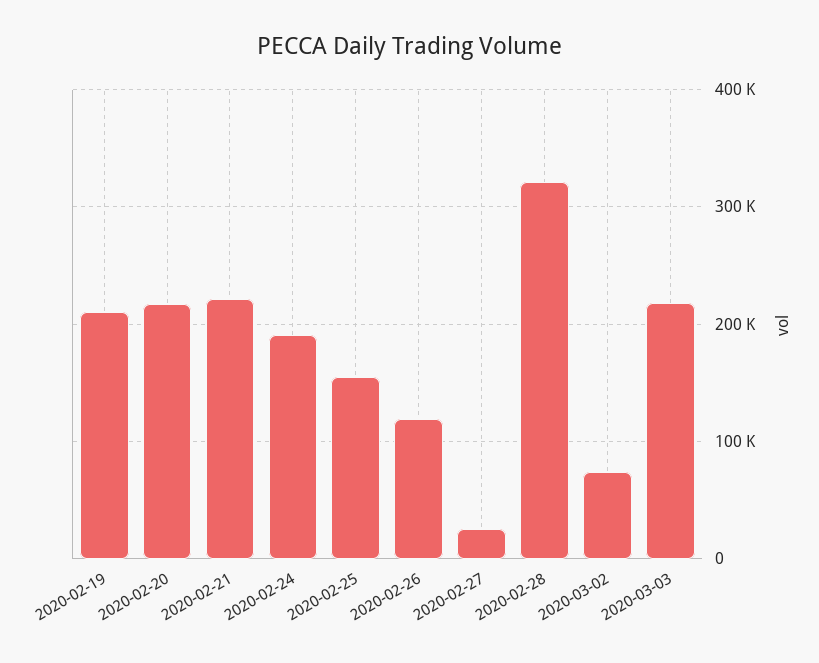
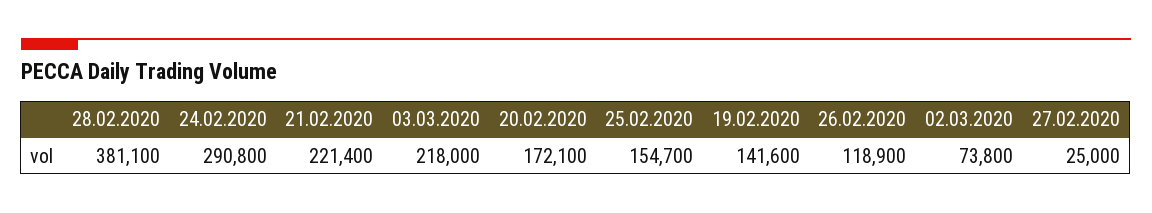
2020-02-19: 210000 -> 141600
2020-02-20: 220000 -> 172100
2020-02-24: 190000 -> 290800
2020-02-28: 320000 -> 381100

